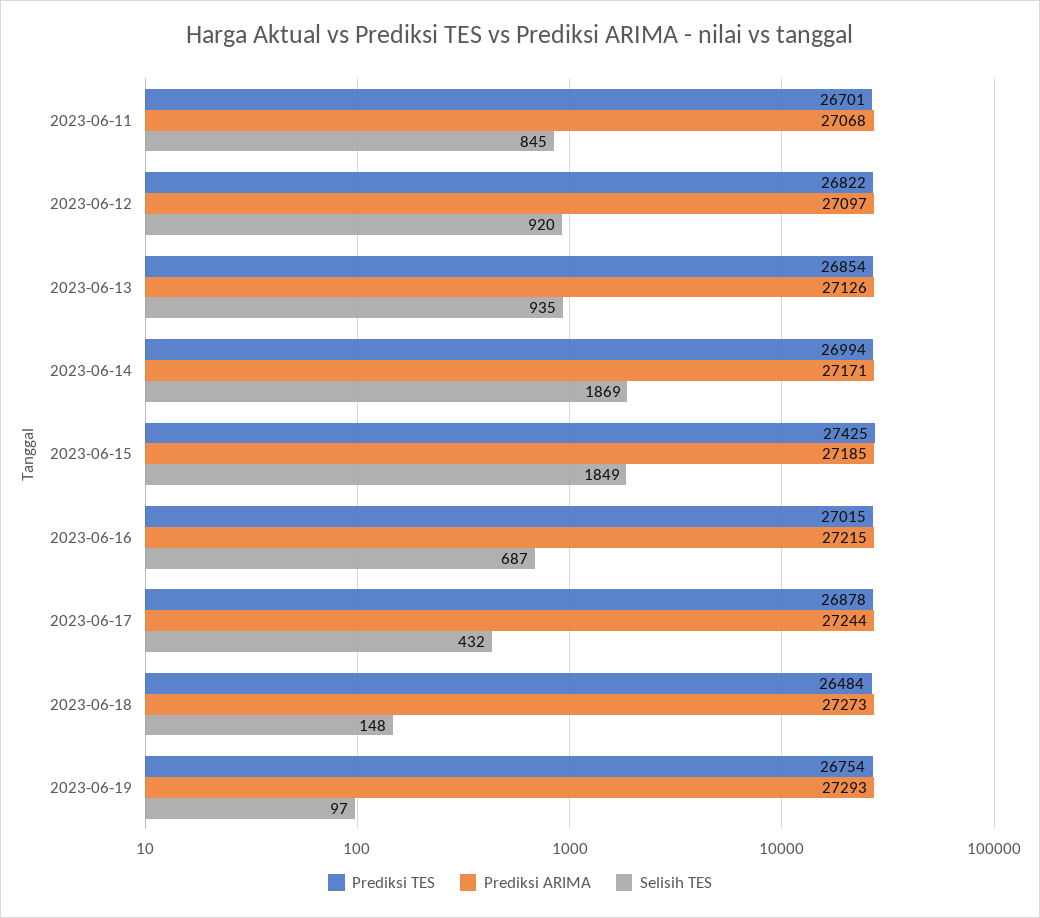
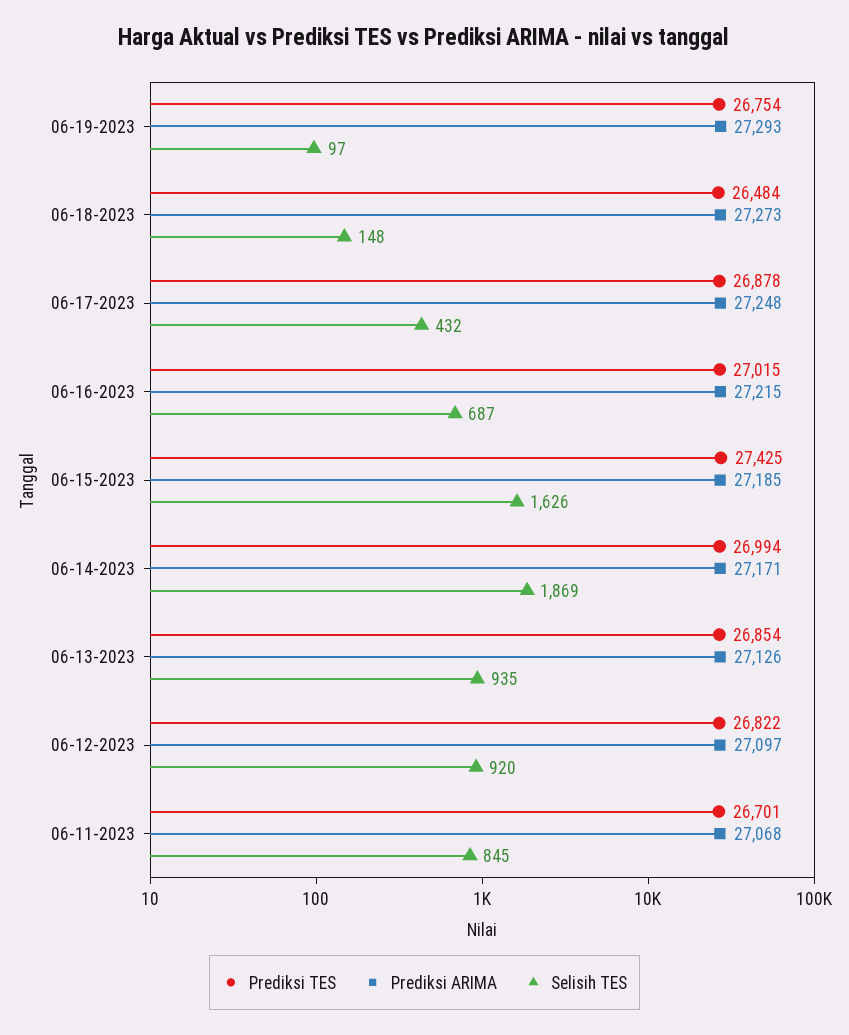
Selisih TES, 2023-06-15: 1849 -> 1626
Prediksi ARIMA, 2023-06-17: 27244 -> 27248

